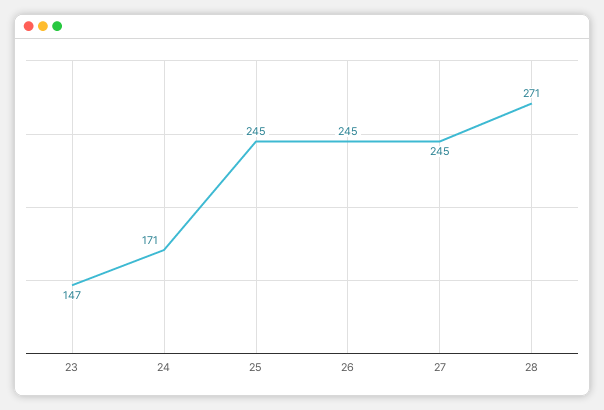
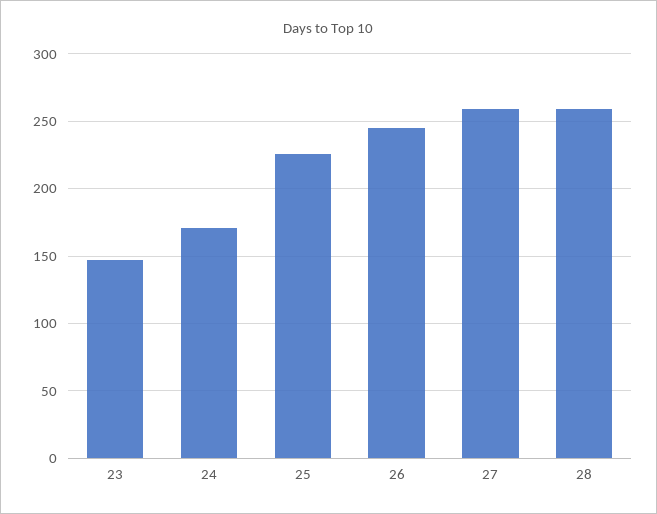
25: 245 -> 225
27: 245 -> 260
28: 271 -> 260

